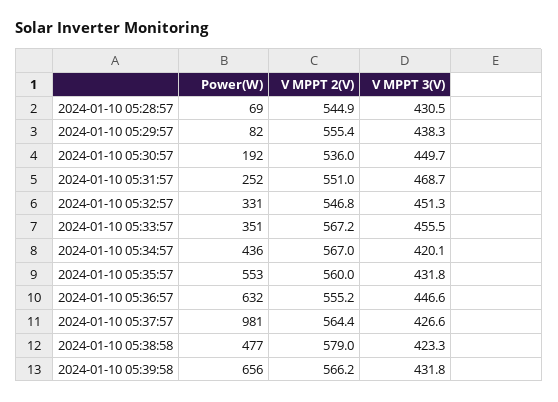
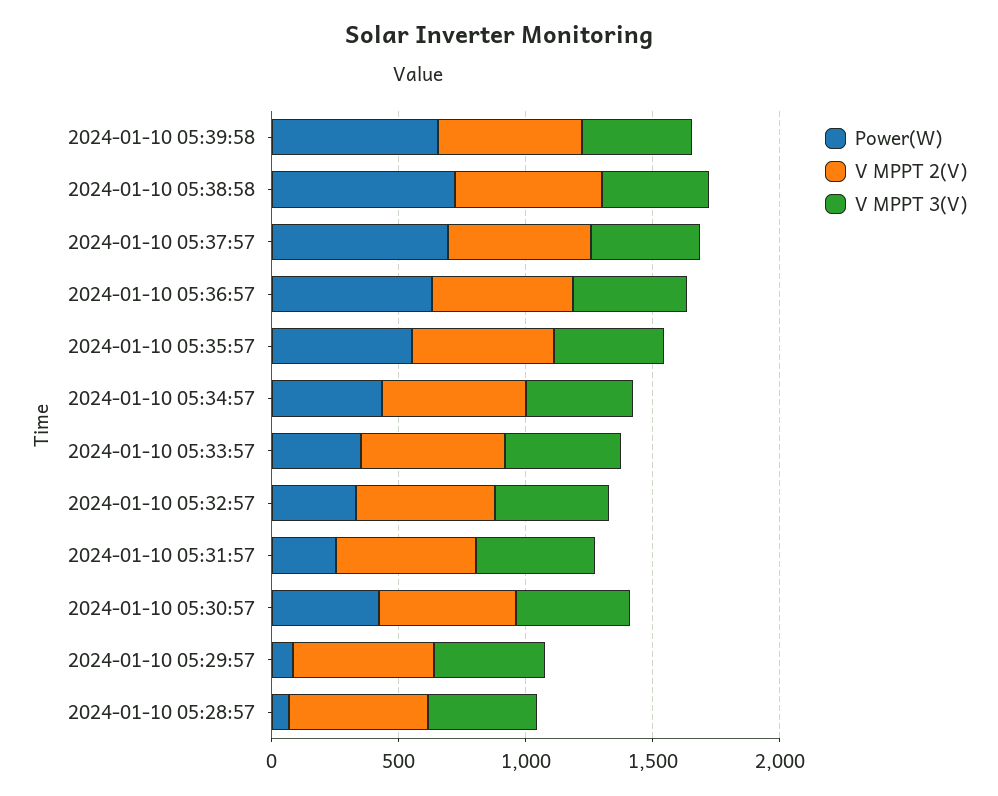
Power(W), 2024-01-10 05:30:57: 192 -> 400
Power(W), 2024-01-10 05:37:57: 981 -> 700
Power(W), 2024-01-10 05:38:58: 477 -> 700

